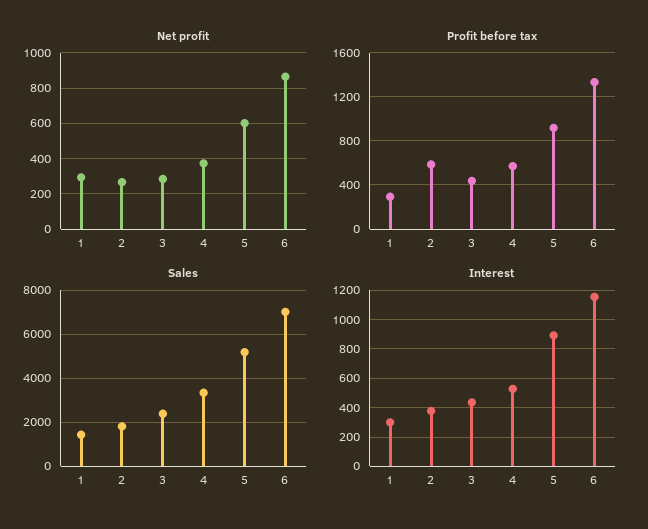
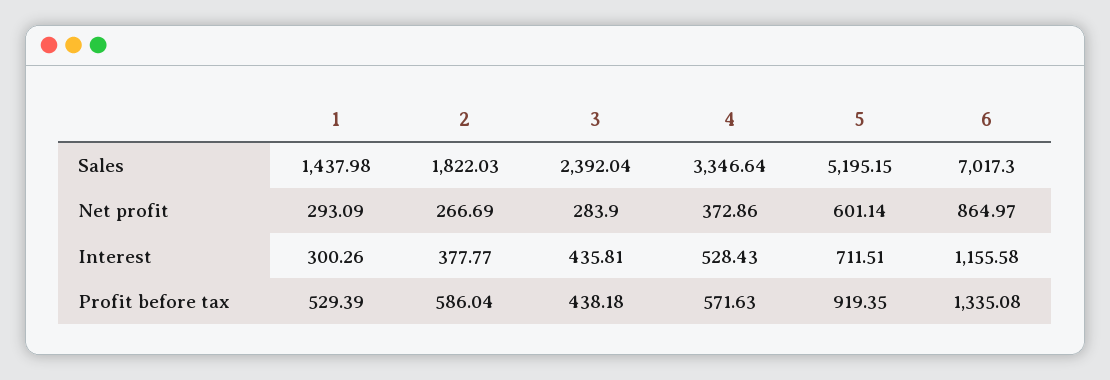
Profit before tax, 1: 300 -> 529.39
Interest, 5: 900 -> 711.51

